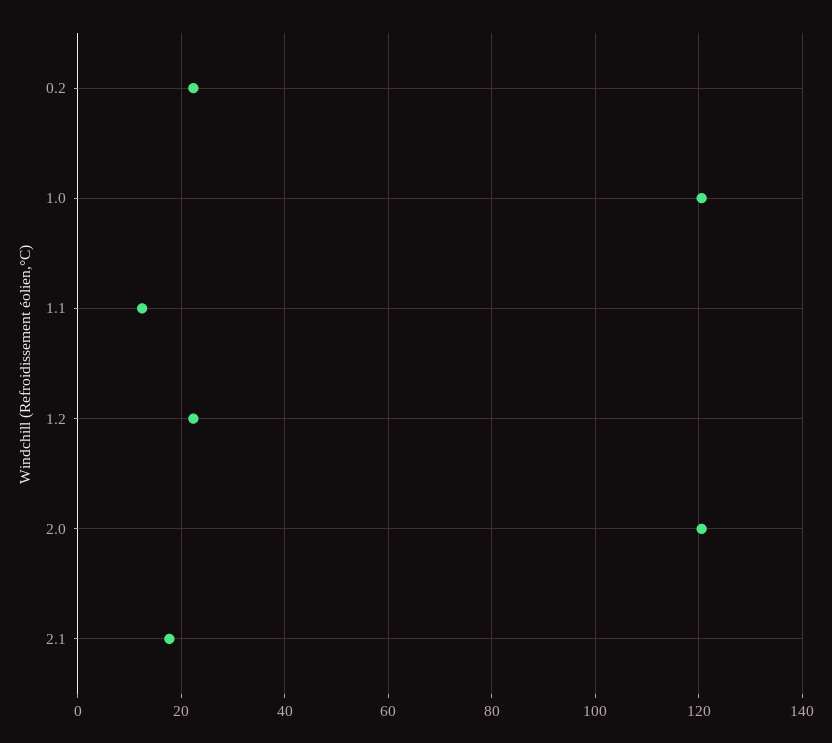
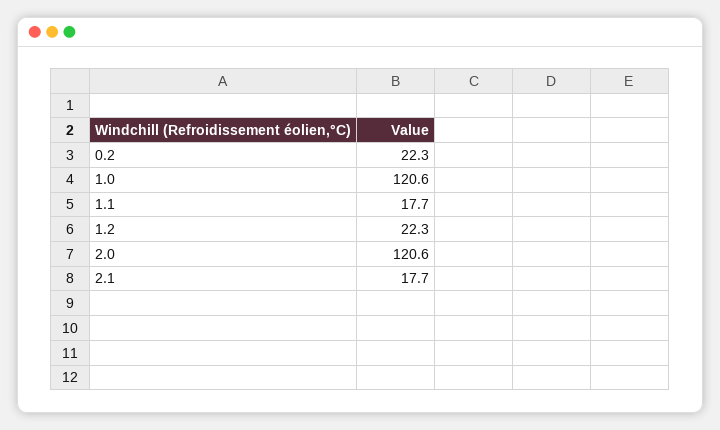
1.1: 12 -> 17.7

